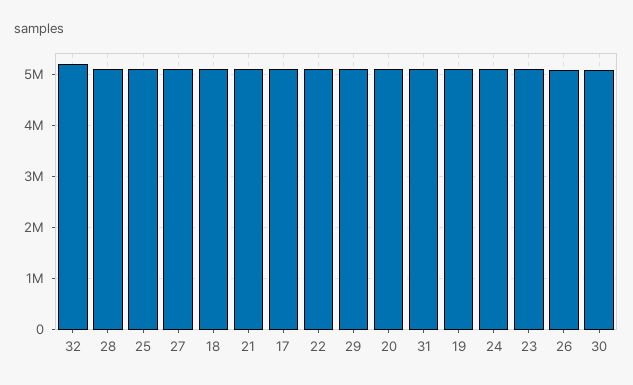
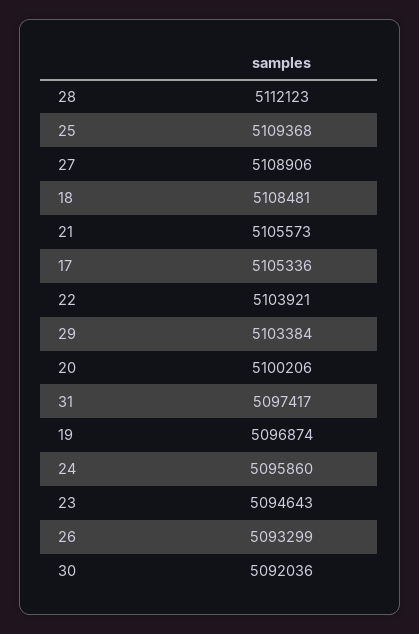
32: 5200000 -> none

